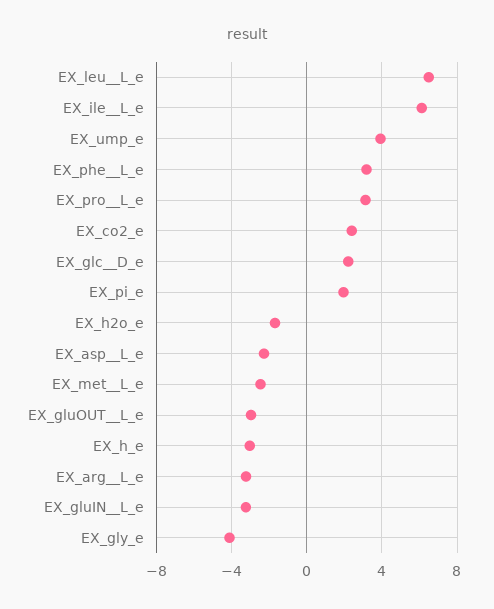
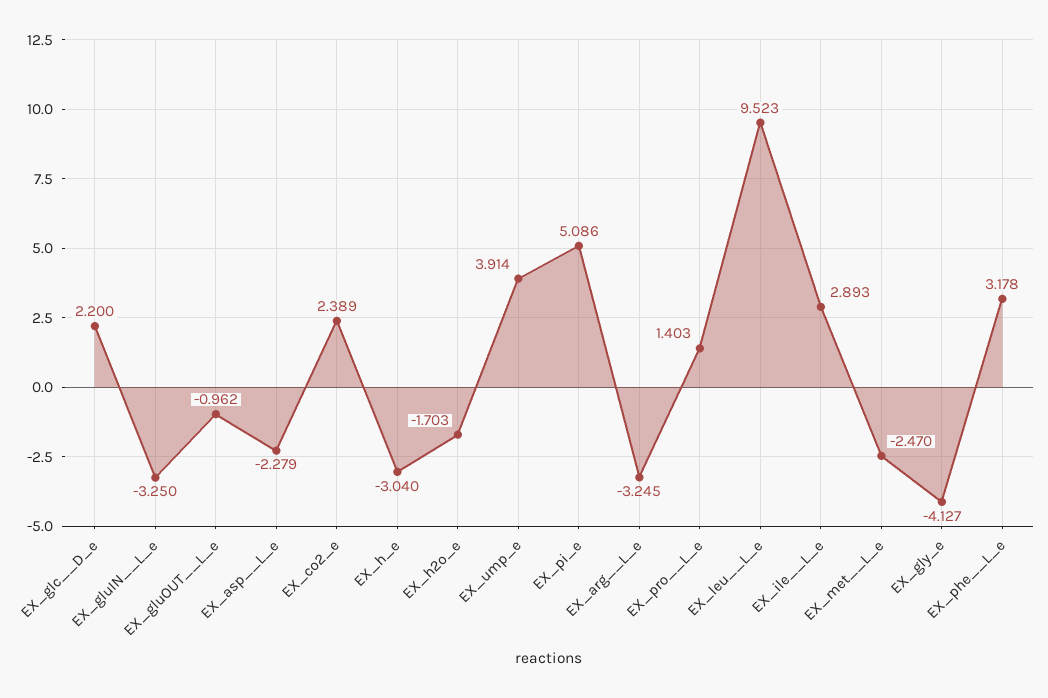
EX_leu__L_e: 6.5 -> 9.523
EX_ile__L_e: 6 -> 2.893
EX_pro__L_e: 3 -> 1.403
EX_pi_e: 2 -> 5.086
EX_gluOUT__L_e: -3 -> -0.962

